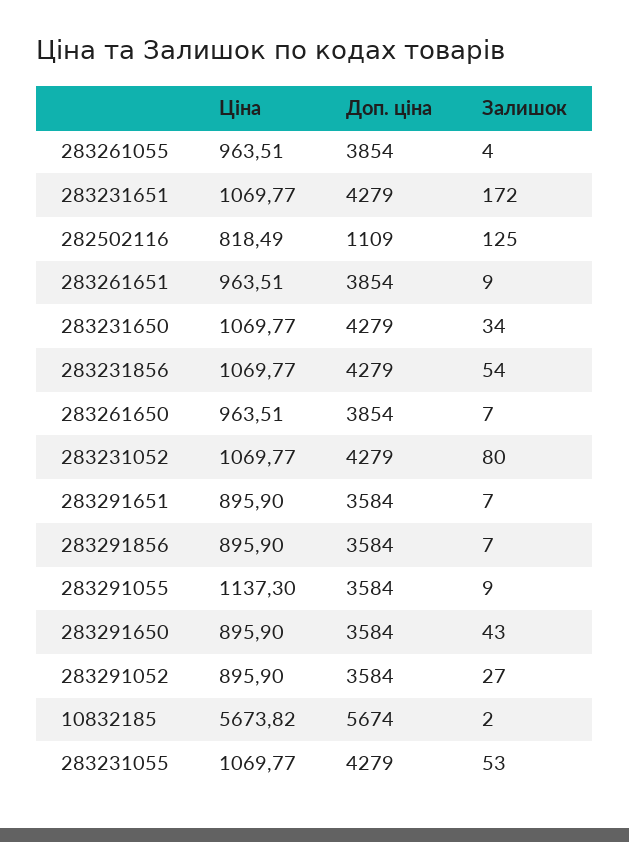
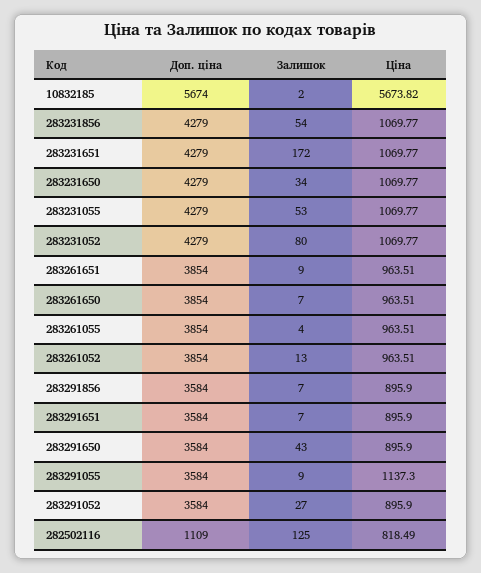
Доп. ціна, 283261052: none -> 3854
Залишок, 283261052: none -> 13
Ціна, 283261052: none -> 963.51

